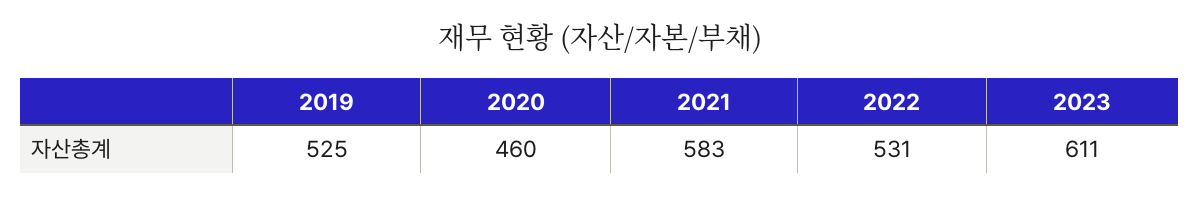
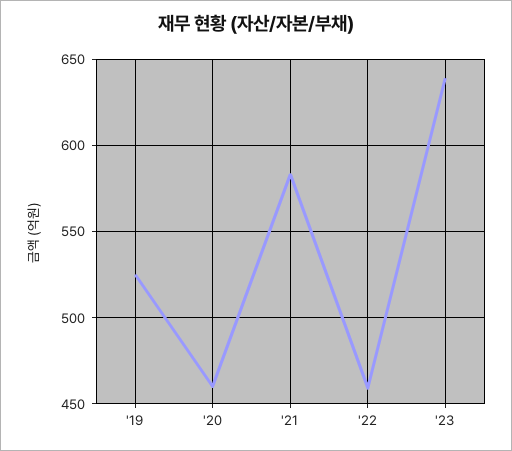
2022: 531 -> 460
2023: 611 -> 640

